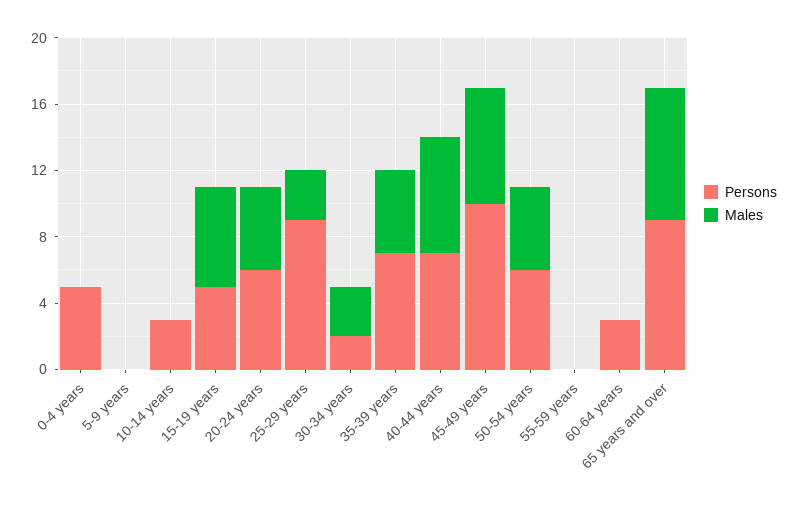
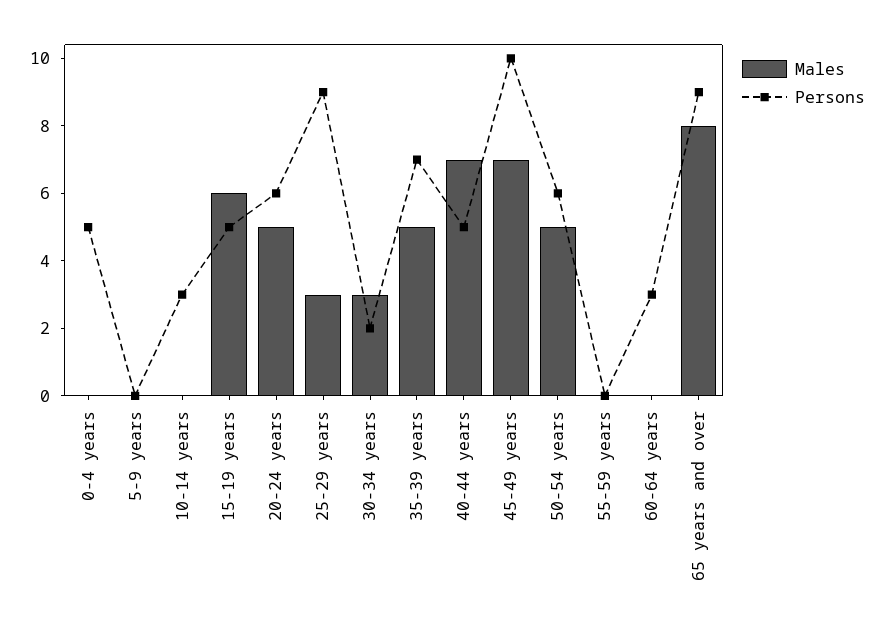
Persons, 40-44 years: 7 -> 5

